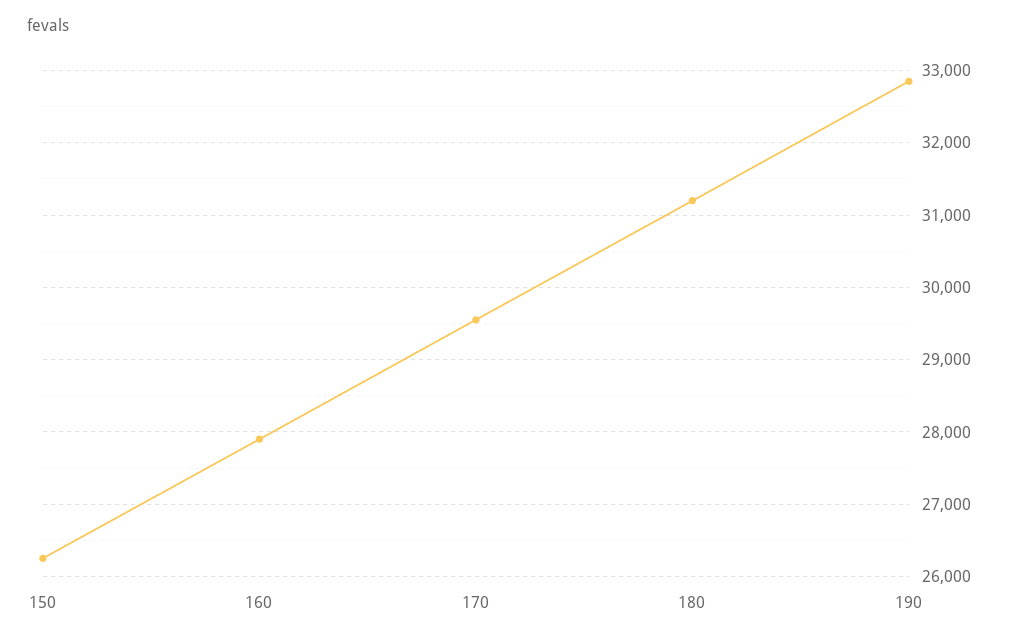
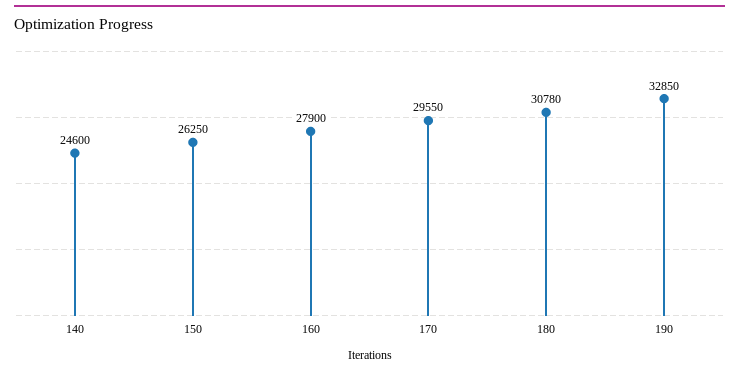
180: 31200 -> 30780
140: none -> 24600

